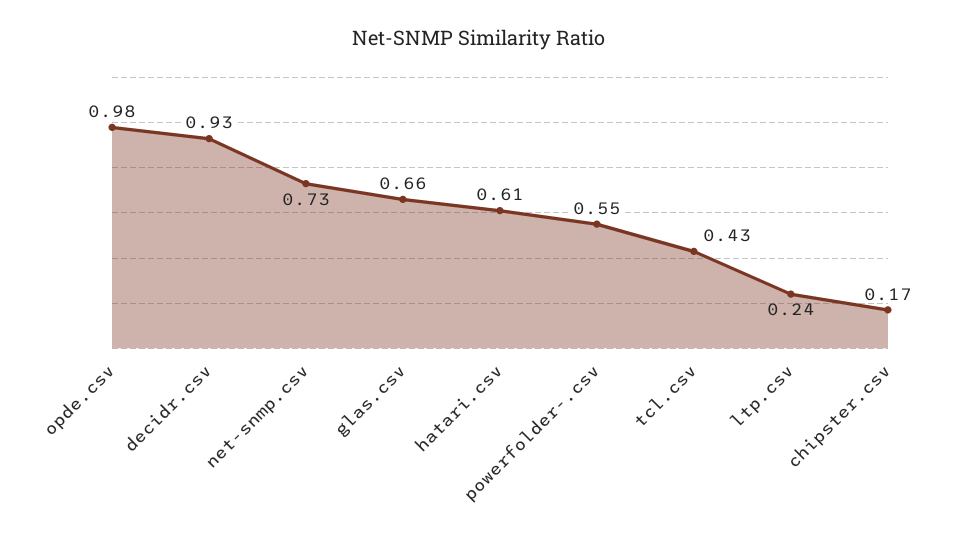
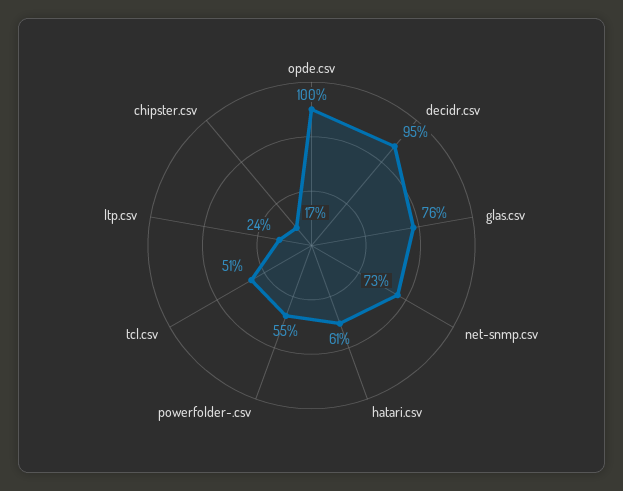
opde.csv: 0.98 -> 1
decidr.csv: 0.93 -> 0.95
glas.csv: 0.66 -> 0.76
tcl.csv: 0.43 -> 0.51

